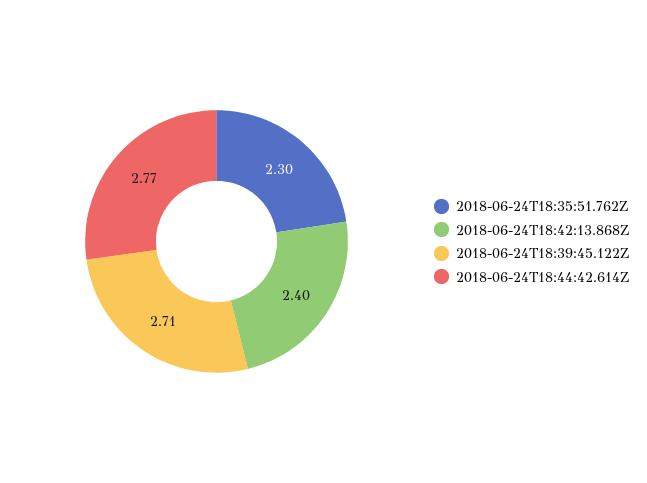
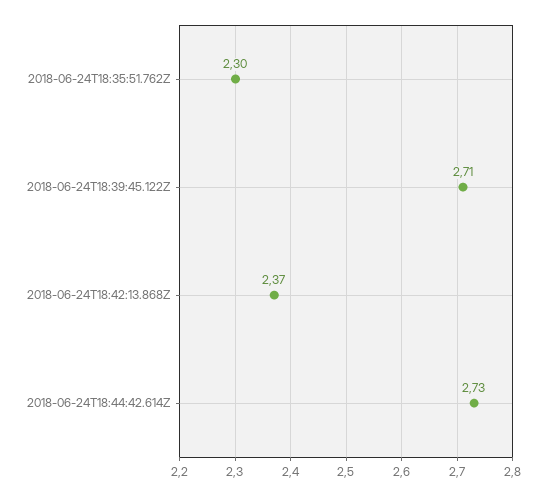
2018-06-24T18:42:13.868Z: 2.4 -> 2.37
2018-06-24T18:44:42.614Z: 2.77 -> 2.73

